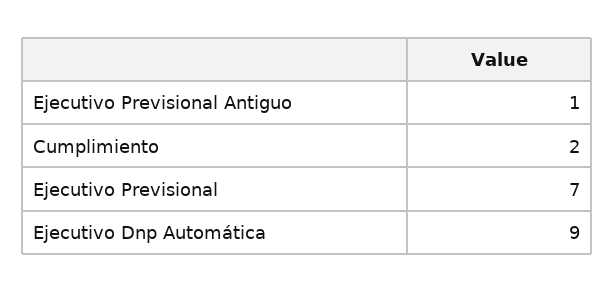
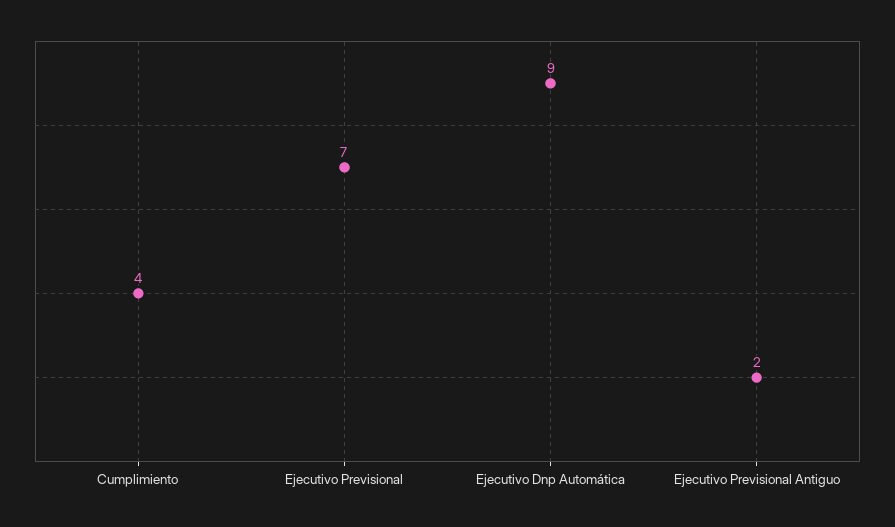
Ejecutivo Previsional Antiguo: 1 -> 2
Cumplimiento: 2 -> 4

